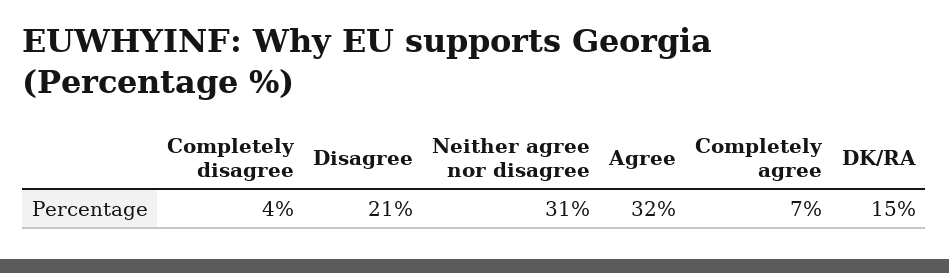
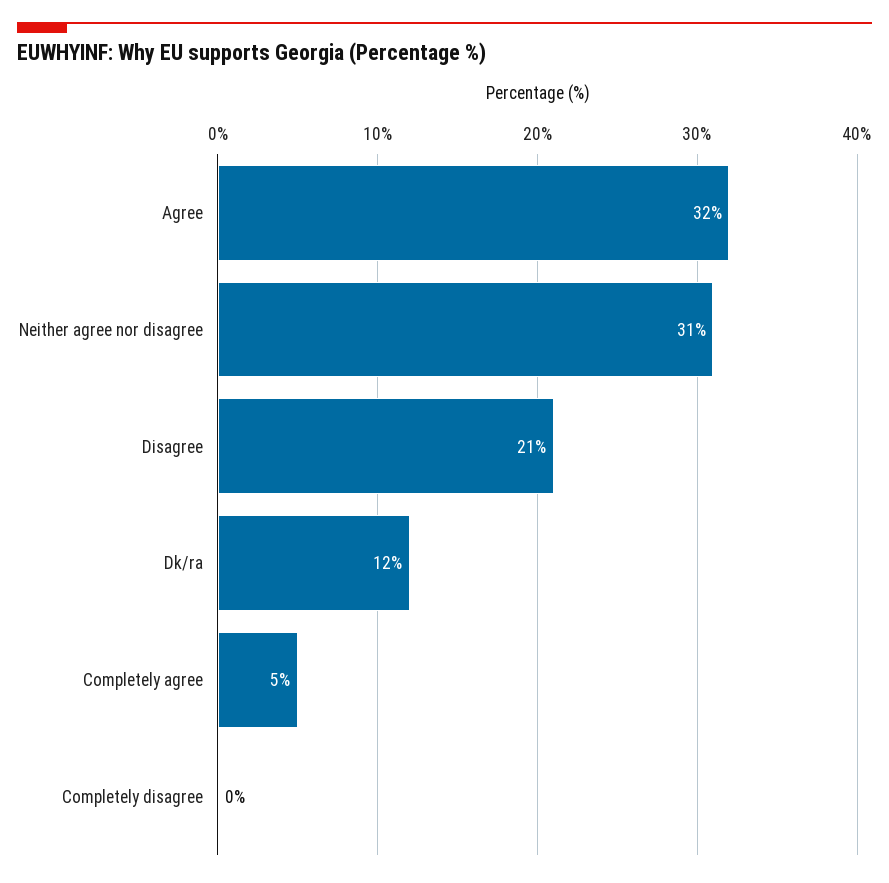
Completely disagree: 4 -> 0
Completely agree: 7 -> 5
DK/RA: 15 -> 12

